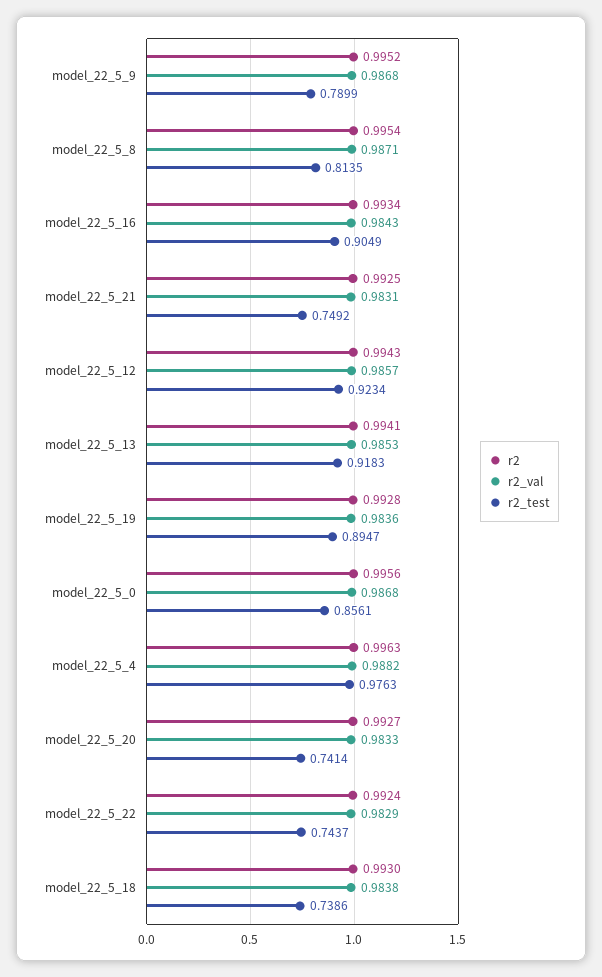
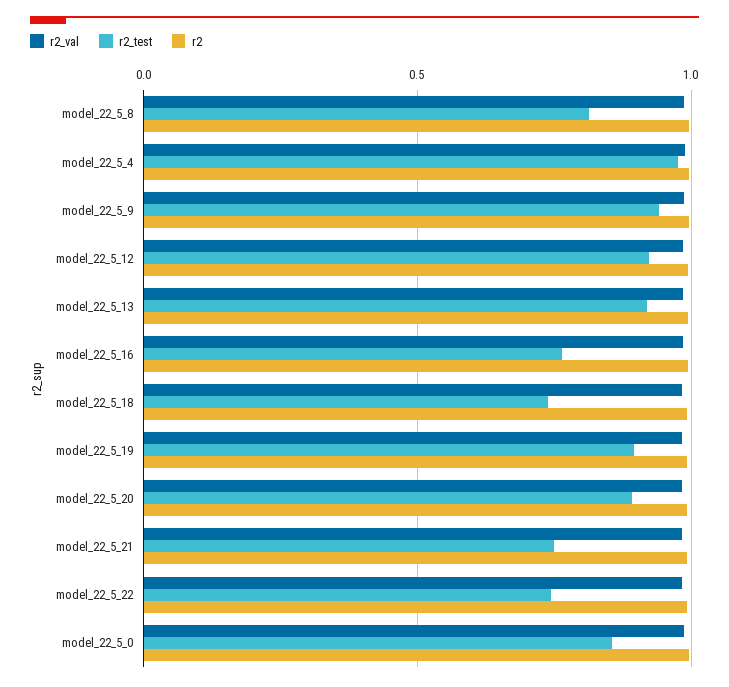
r2_test, model_22_5_9: 0.7899 -> 0.95
r2_test, model_22_5_16: 0.9049 -> 0.75
r2_test, model_22_5_20: 0.7414 -> 0.9

